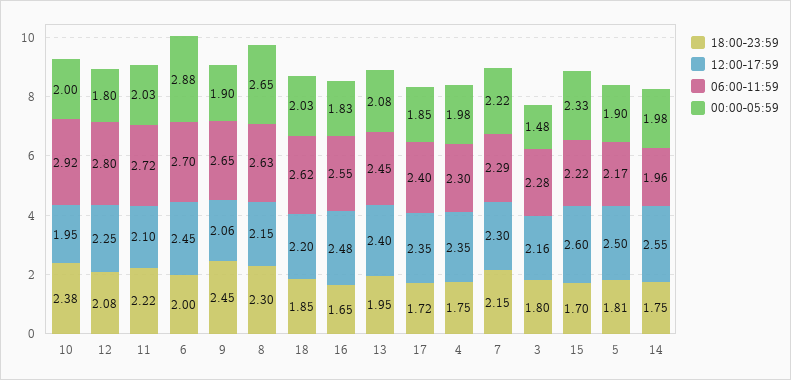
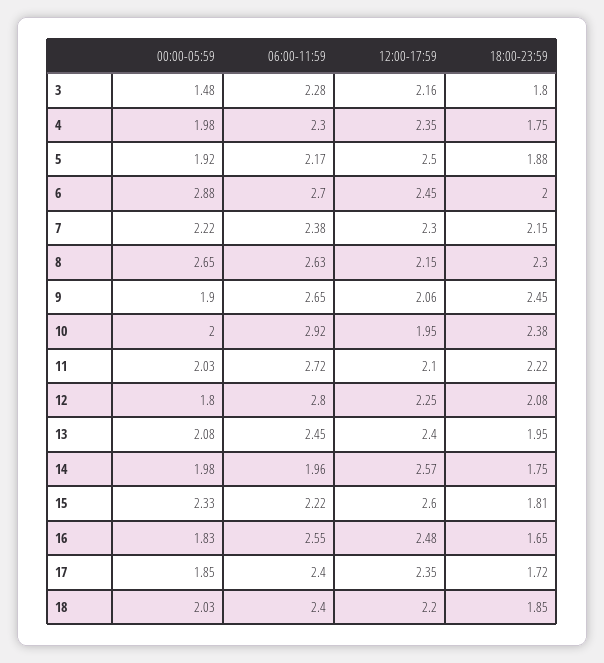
06:00-11:59, 18: 2.62 -> 2.4
06:00-11:59, 7: 2.29 -> 2.38
18:00-23:59, 15: 1.7 -> 1.81
18:00-23:59, 5: 1.81 -> 1.88
00:00-05:59, 5: 1.9 -> 1.92
12:00-17:59, 14: 2.55 -> 2.57

